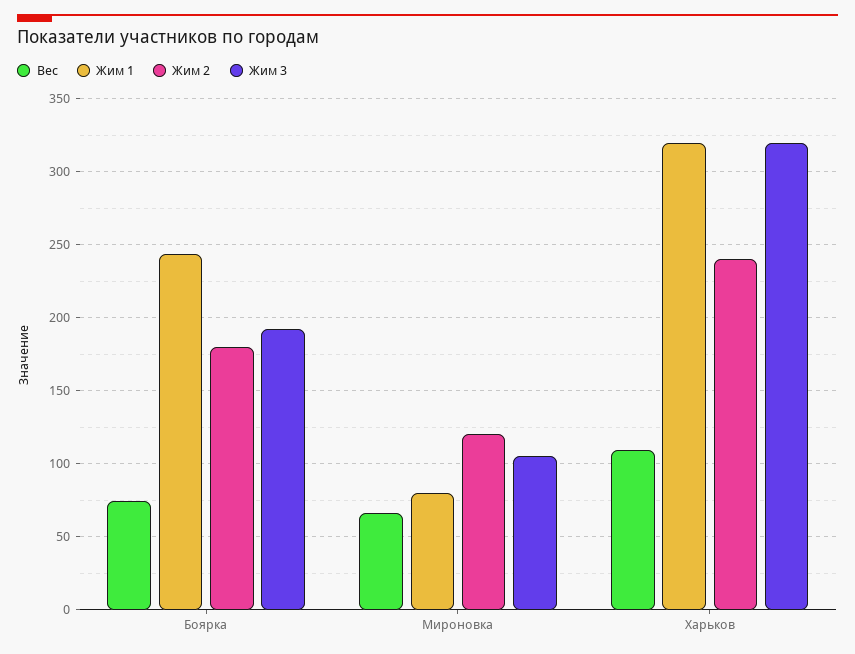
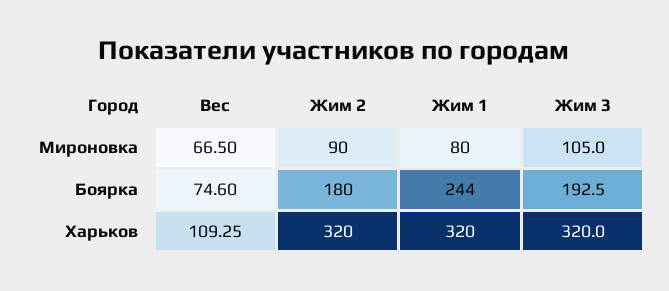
Жим 2, Мироновка: 120 -> 90
Жим 2, Харьков: 240 -> 320

